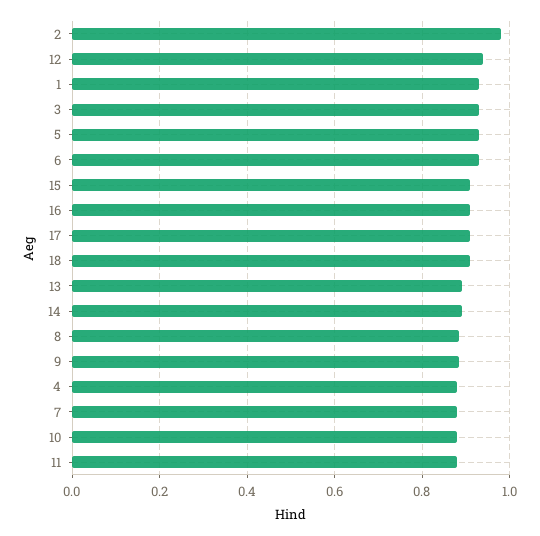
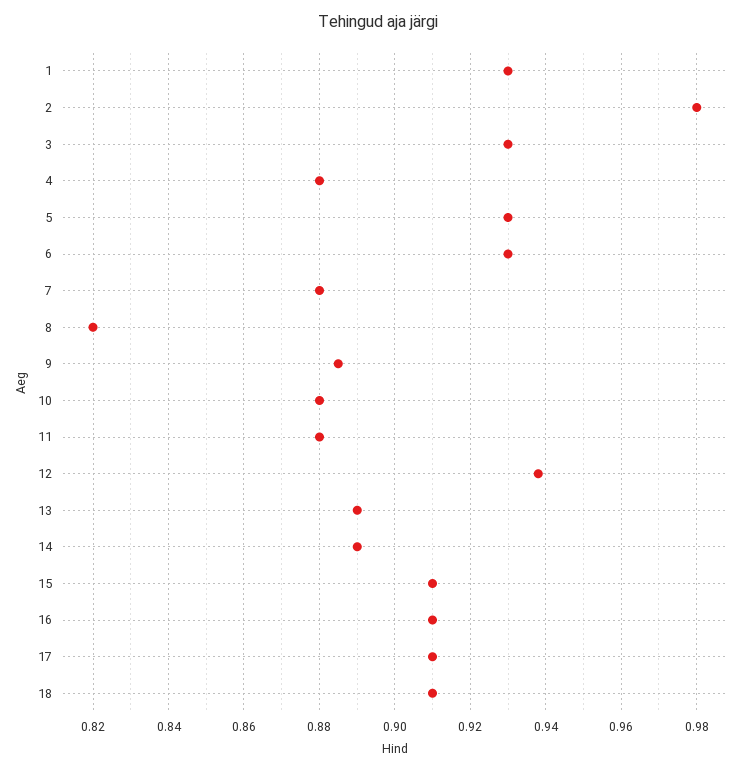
8: 0.88 -> 0.82

